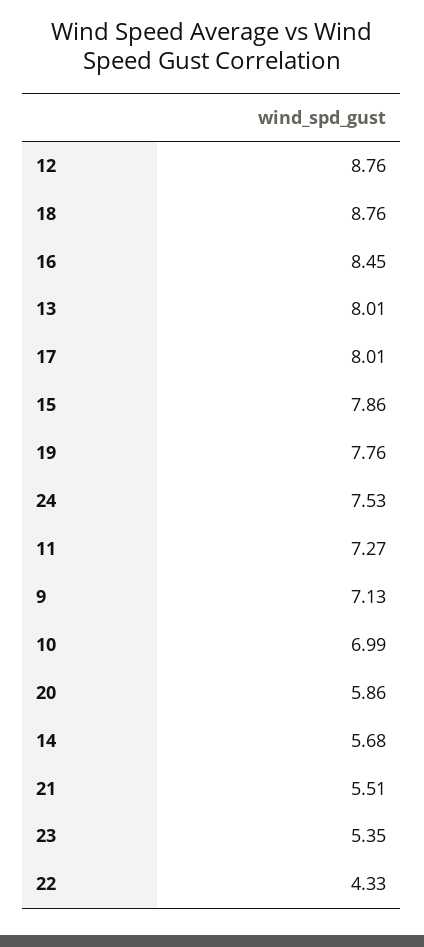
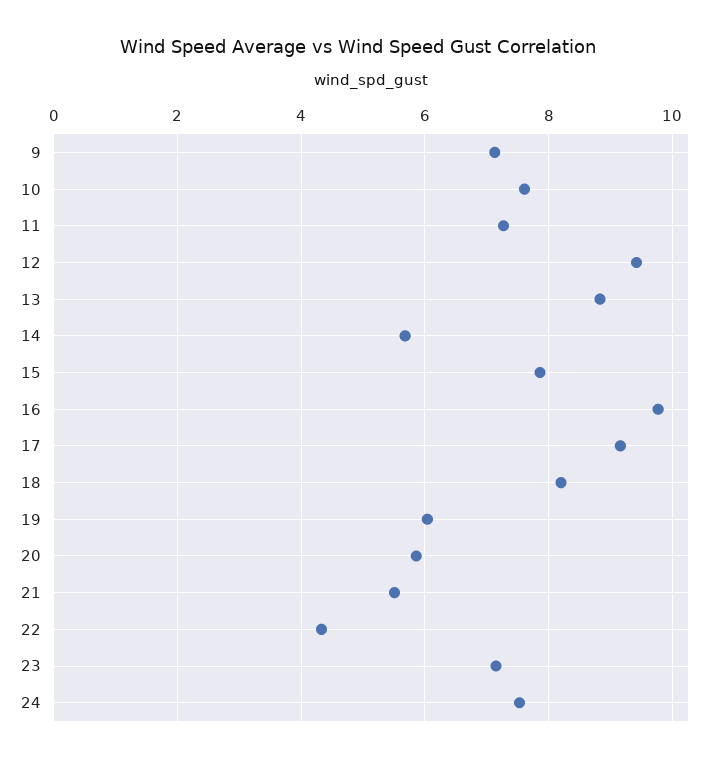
12: 8.76 -> 9.4
18: 8.76 -> 8.2
16: 8.45 -> 9.8
13: 8.01 -> 8.8
17: 8.01 -> 9.2
19: 7.76 -> 6
10: 6.99 -> 7.6
23: 5.35 -> 7.2

